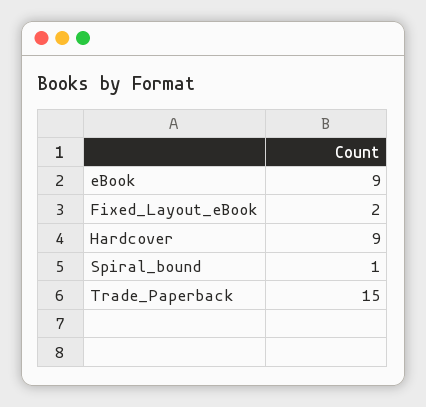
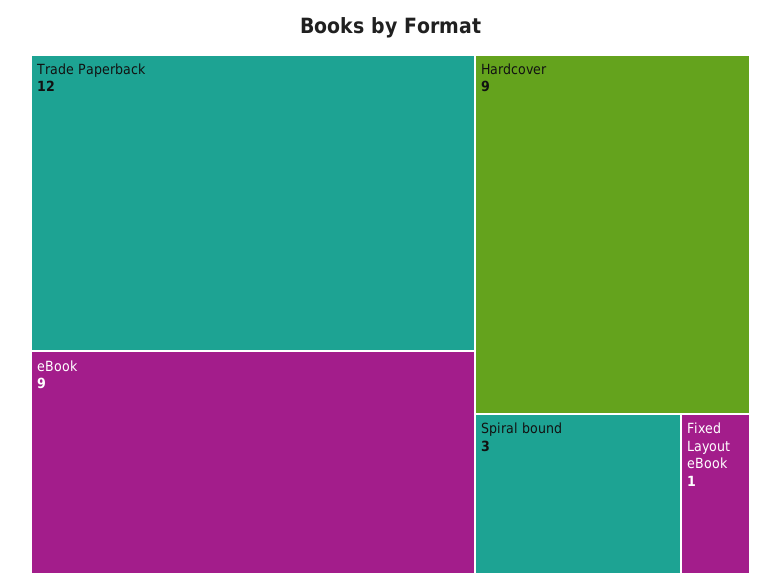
Fixed_Layout_eBook: 2 -> 1
Spiral_bound: 1 -> 3
Trade_Paperback: 15 -> 12

